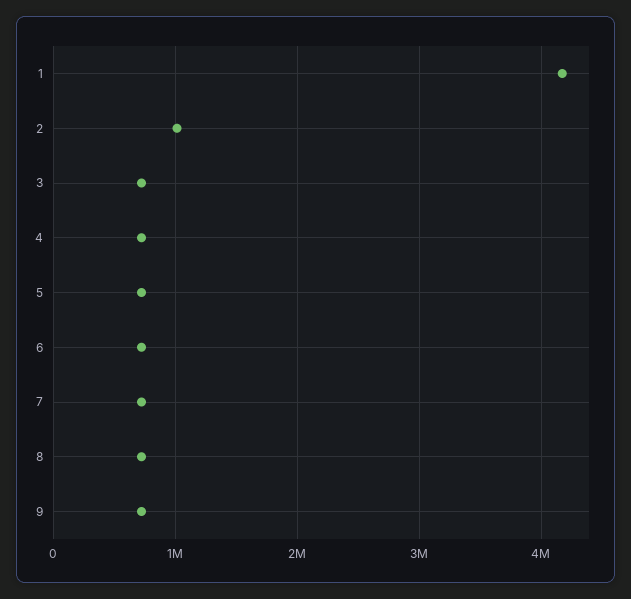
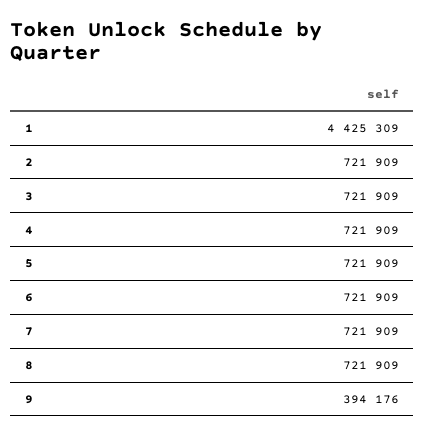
1: 4200000 -> 4425309
2: 1000000 -> 721909
9: 700000 -> 394176

